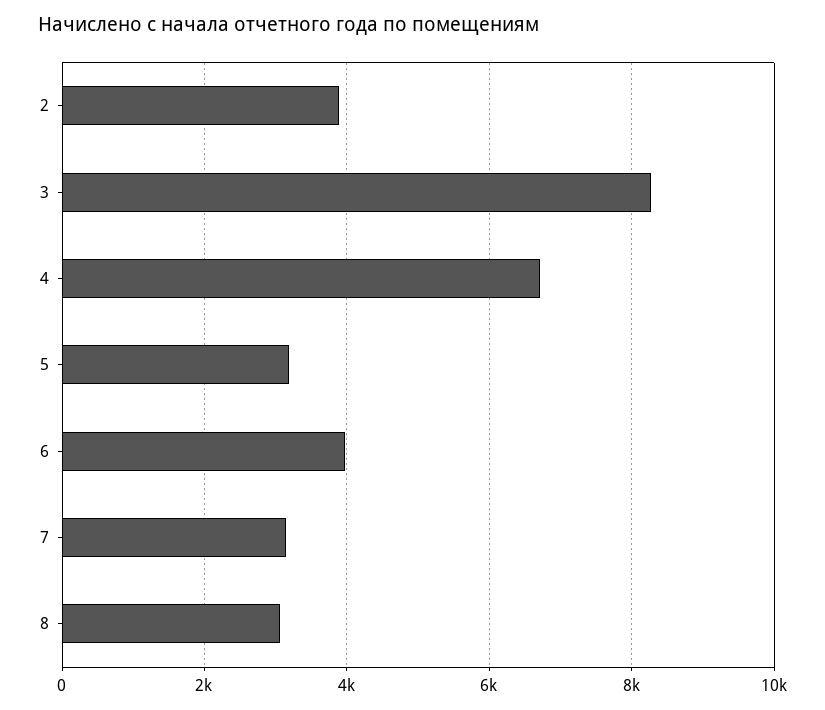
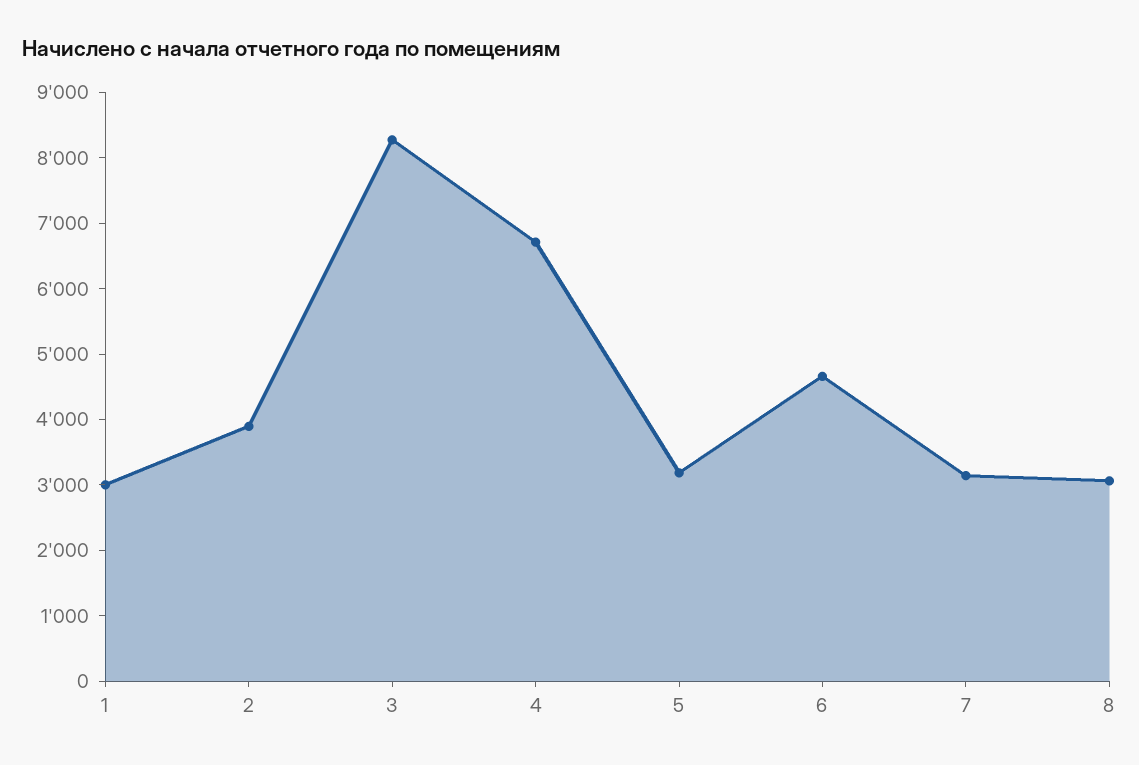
6: 4000 -> 4600
1: none -> 3000

